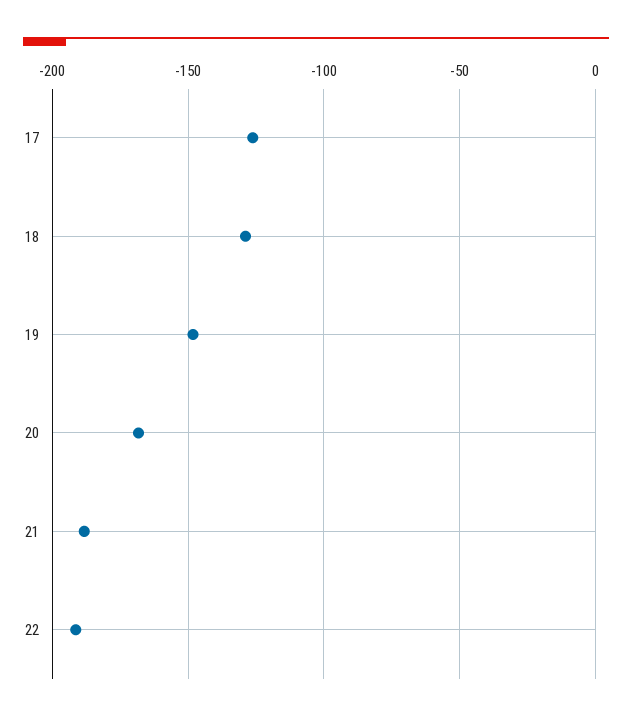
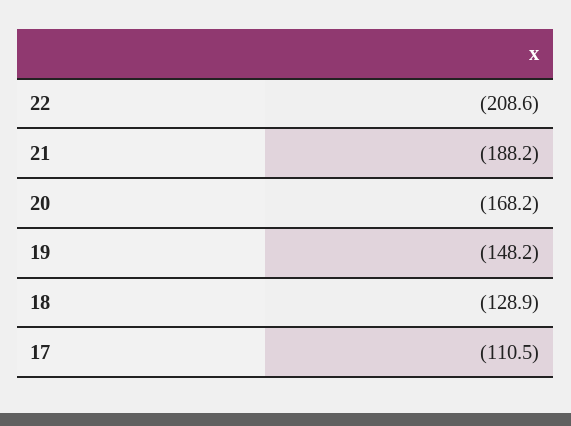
17: -125 -> -110.5
22: -190 -> -208.6

